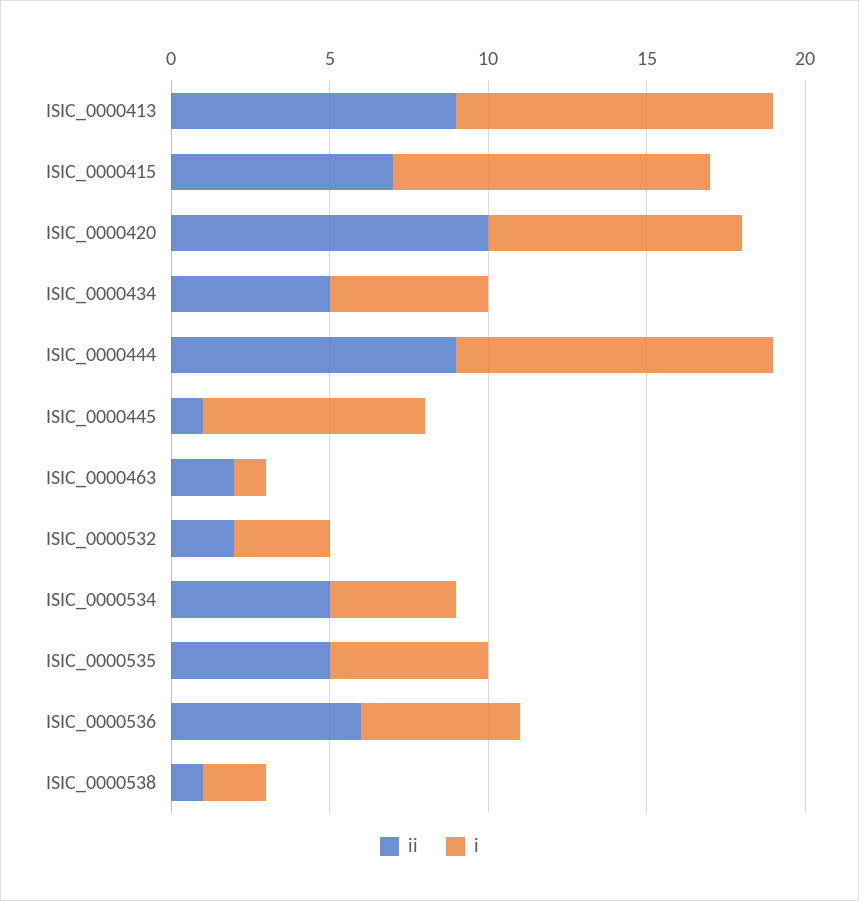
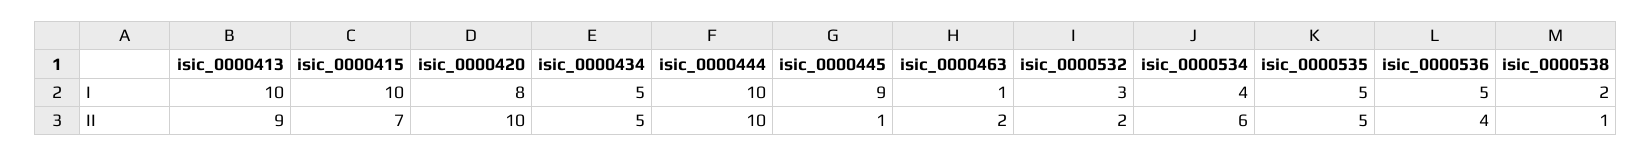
ii, ISIC_0000444: 9 -> 10
i, ISIC_0000445: 7 -> 9
ii, ISIC_0000534: 5 -> 6
ii, ISIC_0000536: 6 -> 4

